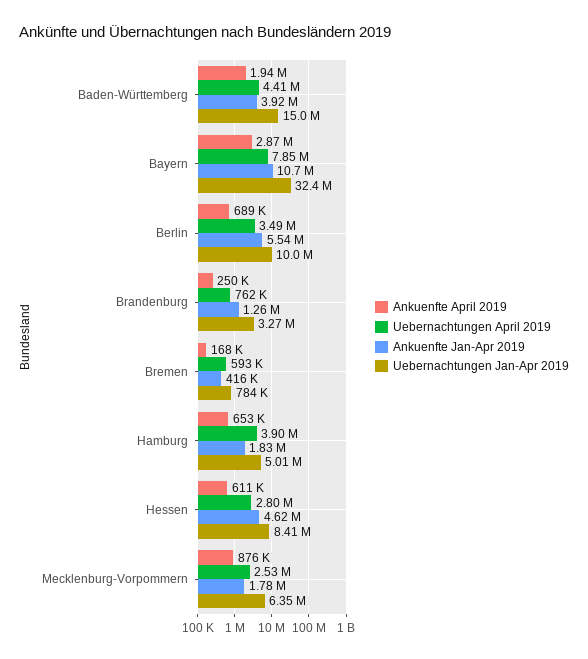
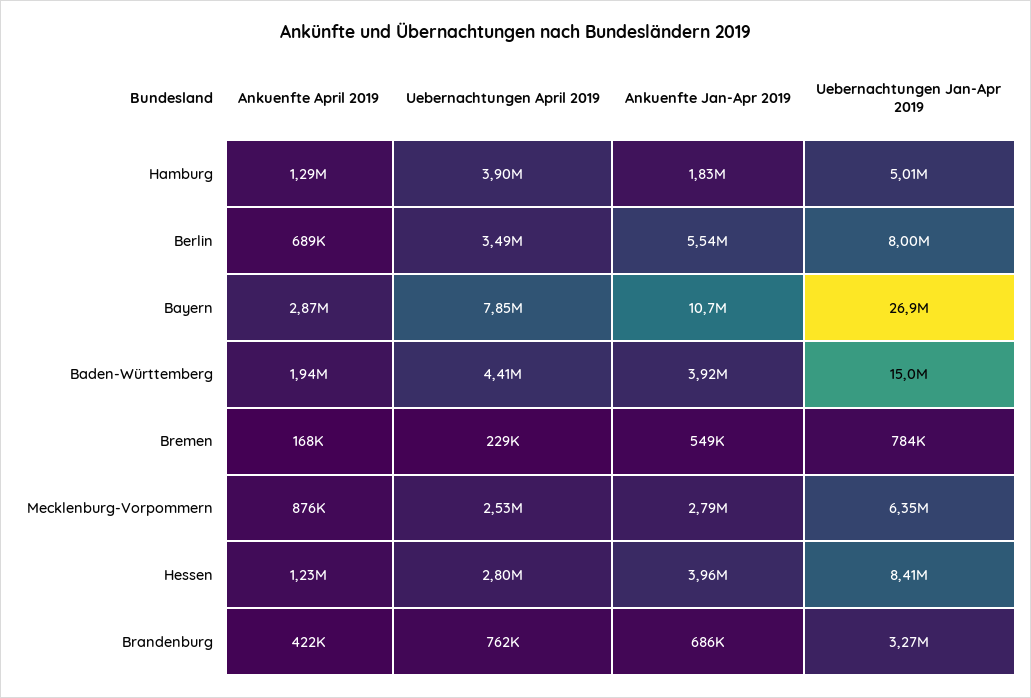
Uebernachtungen Jan-Apr 2019, Bayern: 32400000 -> 26900000
Uebernachtungen Jan-Apr 2019, Berlin: 10000000 -> 8000000
Ankuenfte April 2019, Brandenburg: 250000 -> 422000
Ankuenfte Jan-Apr 2019, Brandenburg: 1260000 -> 686000
Uebernachtungen April 2019, Bremen: 593000 -> 229000
Ankuenfte Jan-Apr 2019, Bremen: 416000 -> 549000
Ankuenfte April 2019, Hamburg: 653000 -> 1290000
Ankuenfte April 2019, Hessen: 611000 -> 1230000
Ankuenfte Jan-Apr 2019, Hessen: 4620000 -> 3960000
Ankuenfte Jan-Apr 2019, Mecklenburg-Vorpommern: 1780000 -> 2790000

